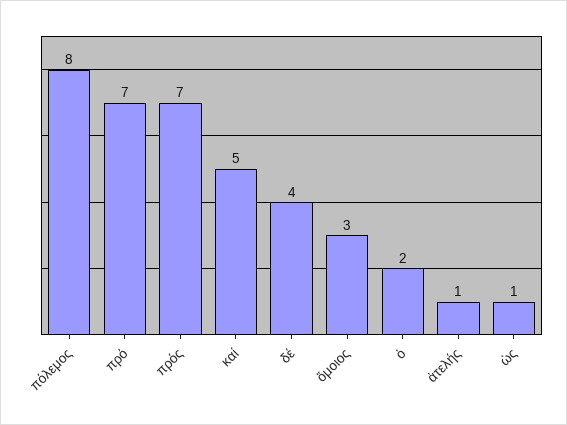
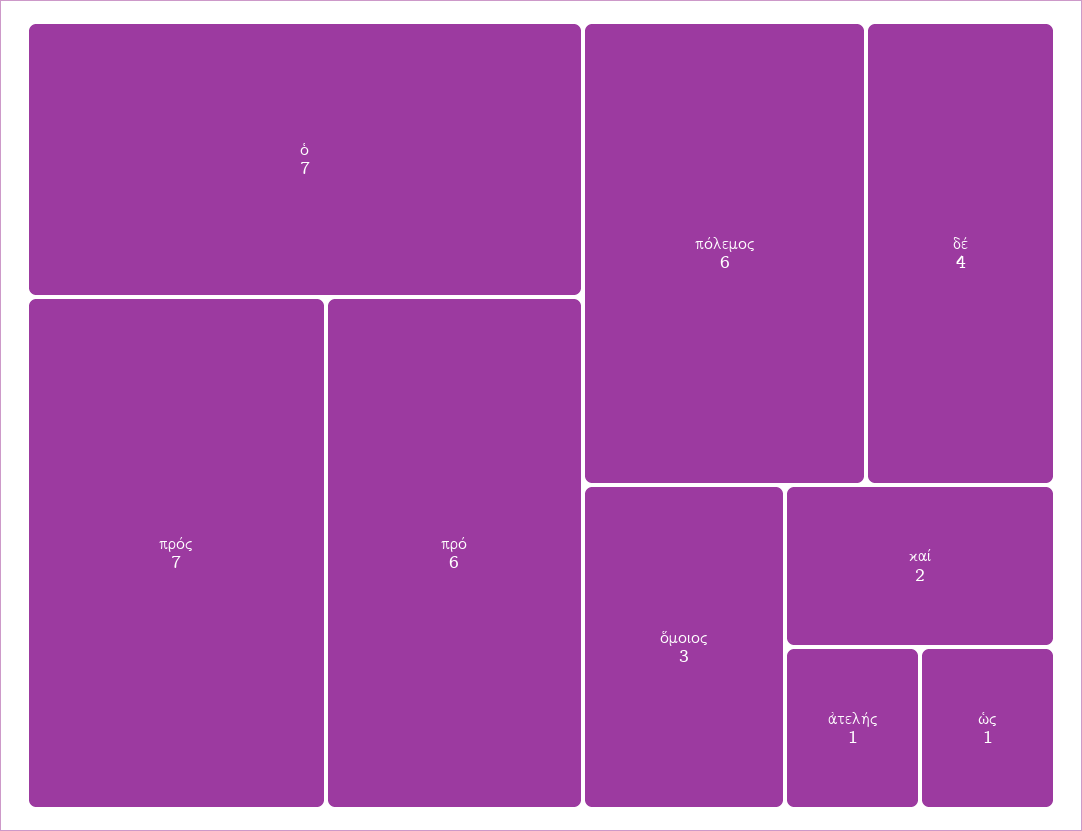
πόλεμος: 8 -> 6
πρό: 7 -> 6
καί: 5 -> 2
ὁ: 2 -> 7

